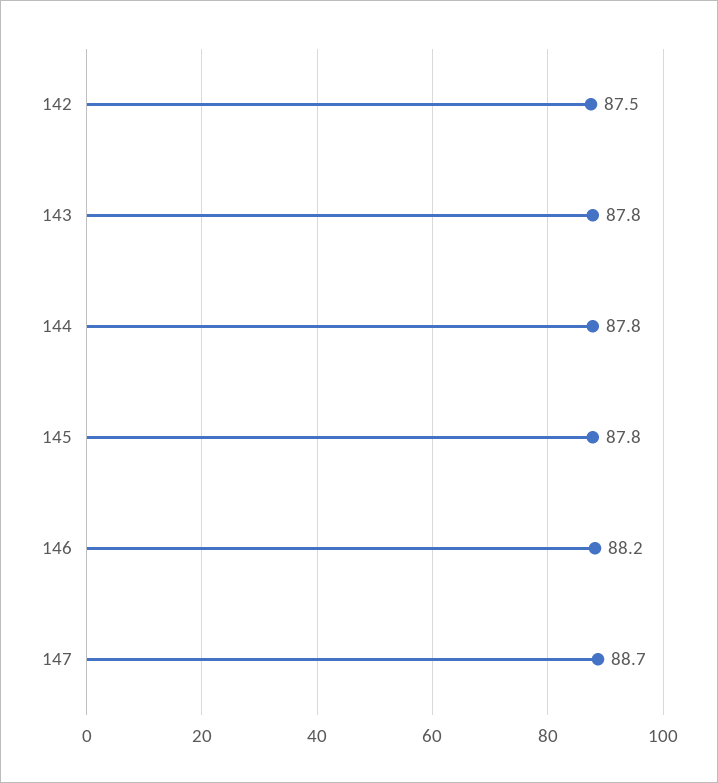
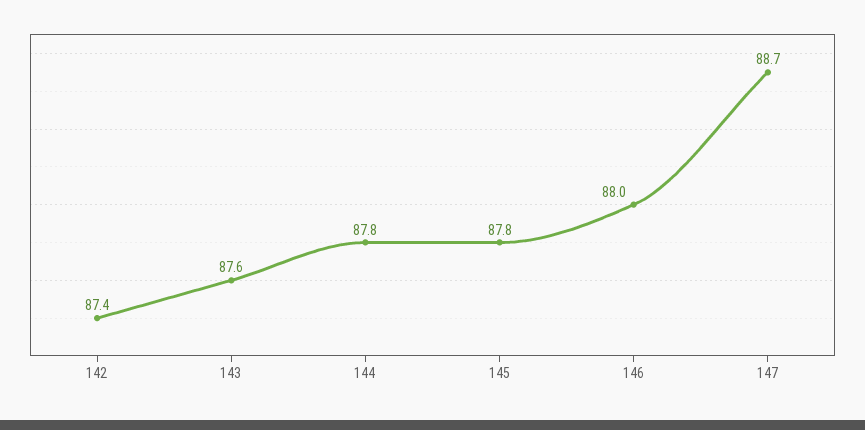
142: 87.5 -> 87.4
143: 87.8 -> 87.6
146: 88.2 -> 88

